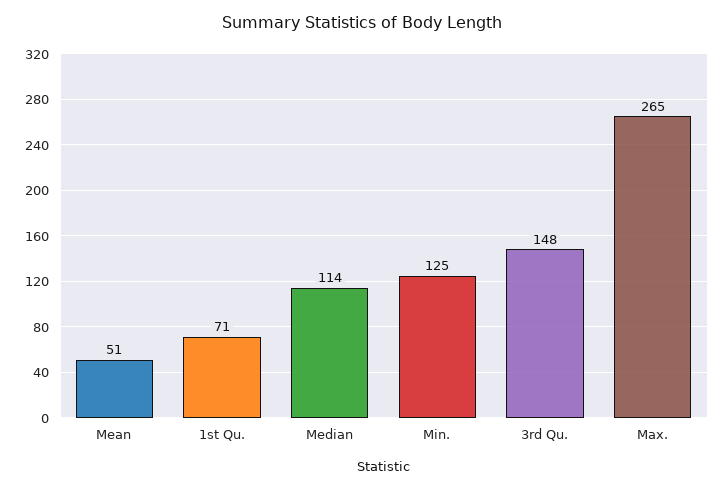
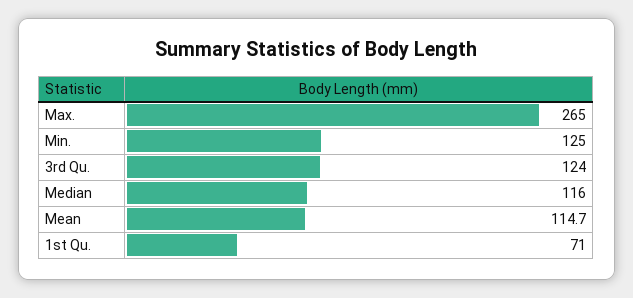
Mean: 51 -> 114.7
Median: 114 -> 116
3rd Qu.: 148 -> 124

